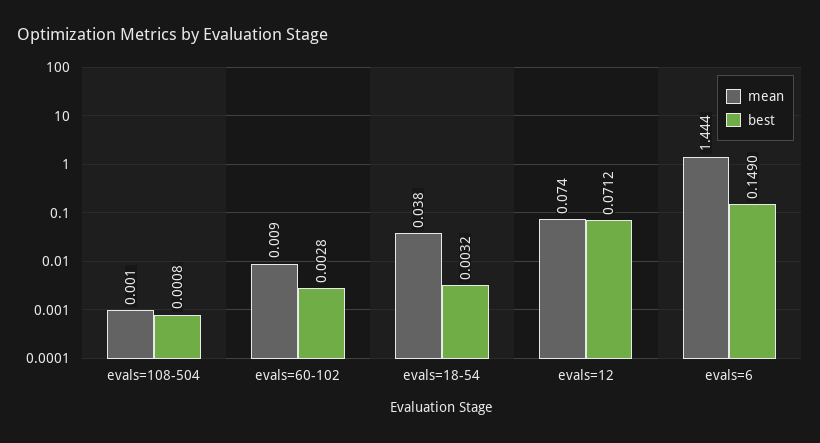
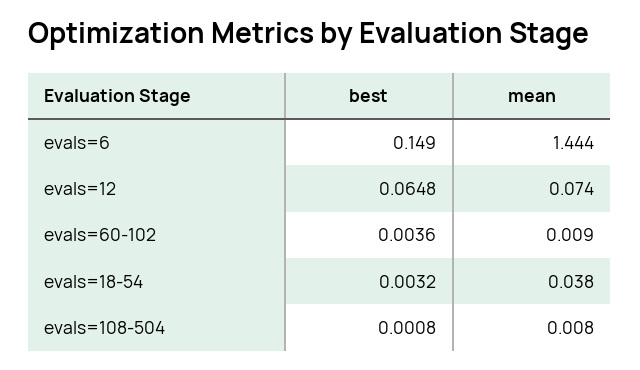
mean, evals=108-504: 0.001 -> 0.008
best, evals=60-102: 0.0028 -> 0.0036
best, evals=12: 0.0712 -> 0.0648

